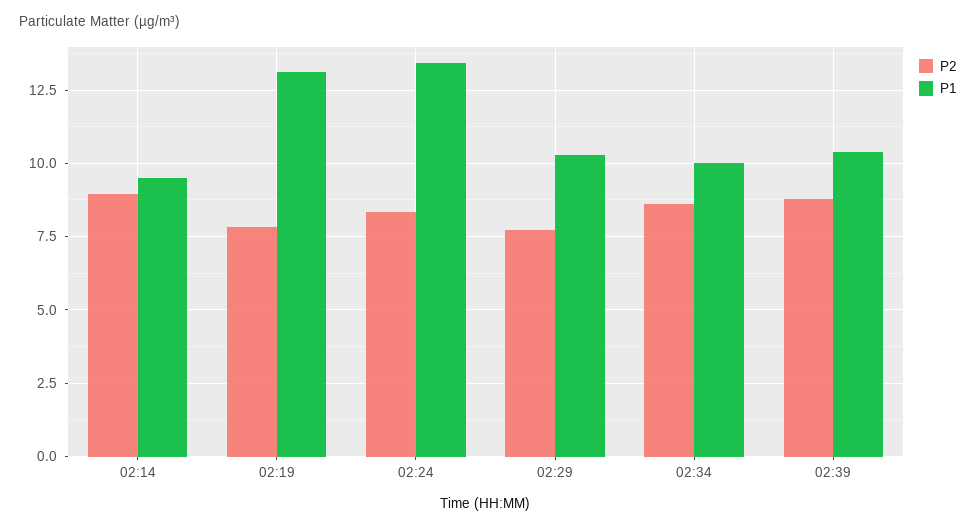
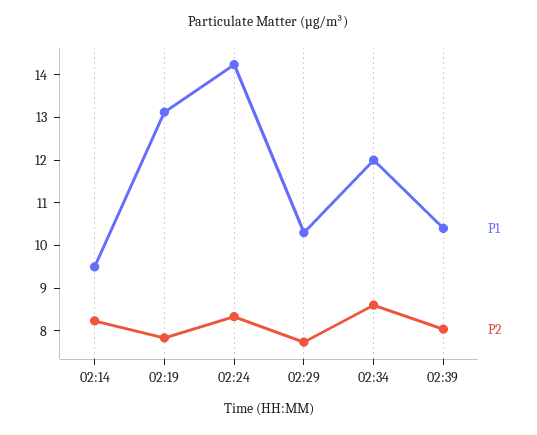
P2, 02:14: 9 -> 8.2
P1, 02:24: 13.5 -> 14.2
P1, 02:34: 10 -> 12
P2, 02:39: 8.75 -> 8

